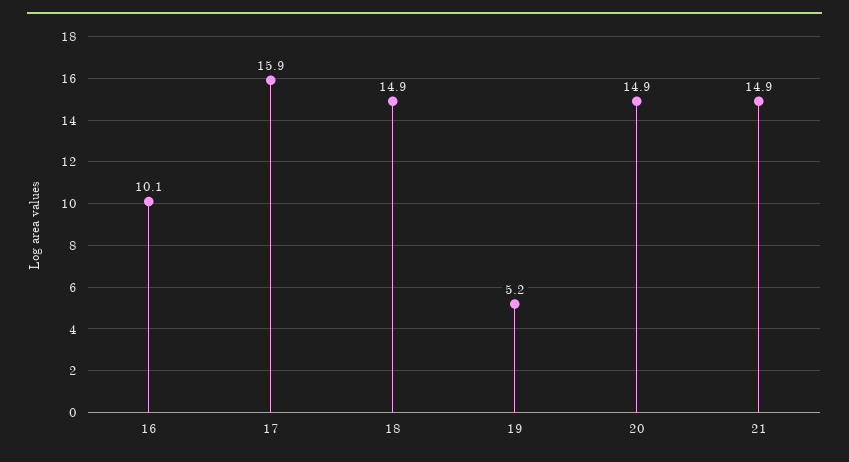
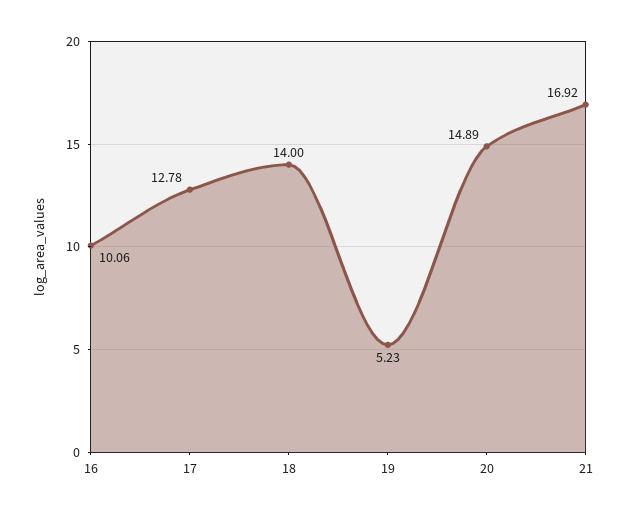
17: 15.9 -> 12.78
18: 14.9 -> 14
21: 14.9 -> 16.92

